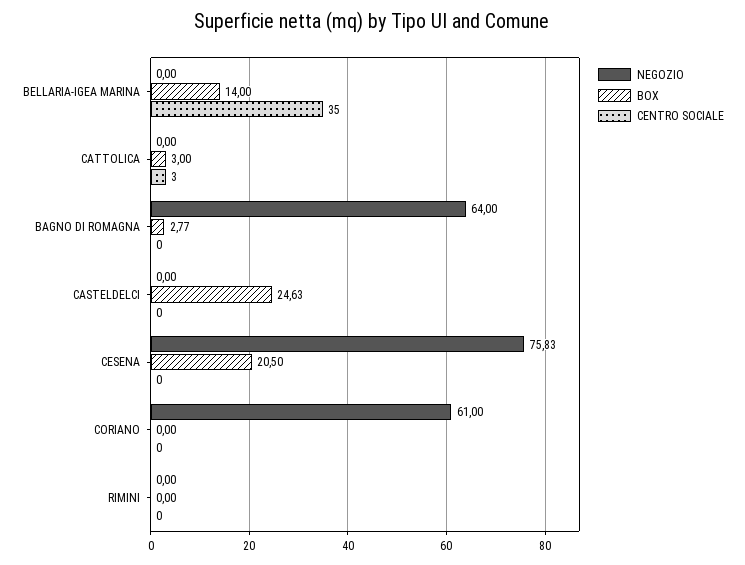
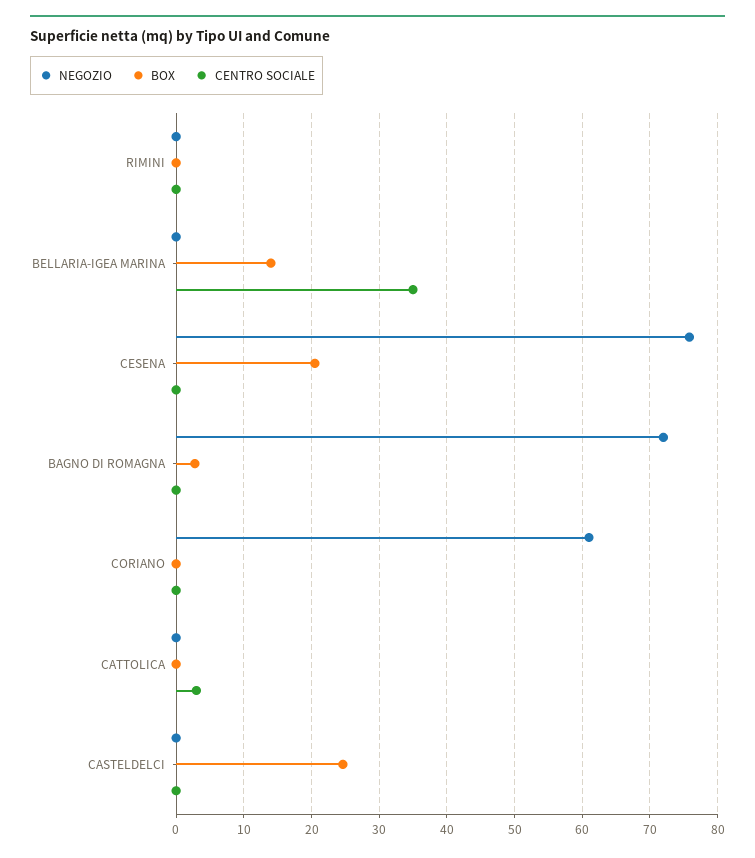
BOX, CATTOLICA: 3 -> 0
NEGOZIO, BAGNO DI ROMAGNA: 64 -> 72

